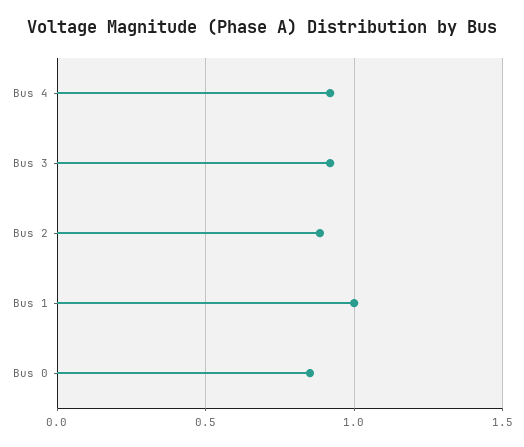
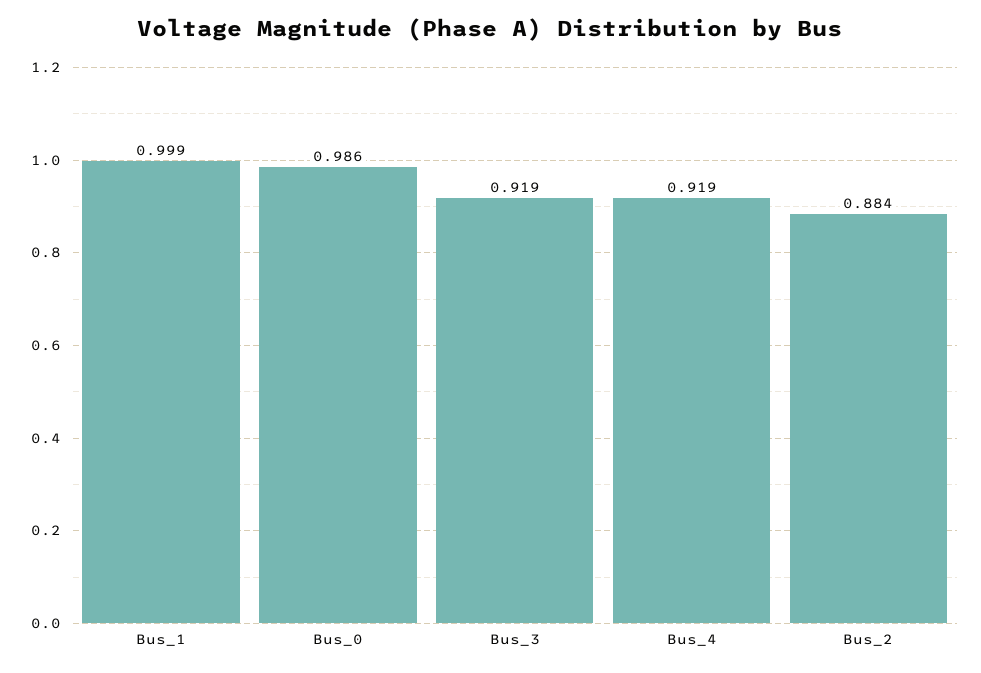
Bus 0: 0.85 -> 0.986

